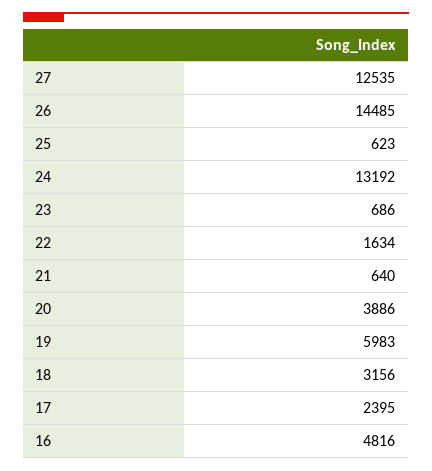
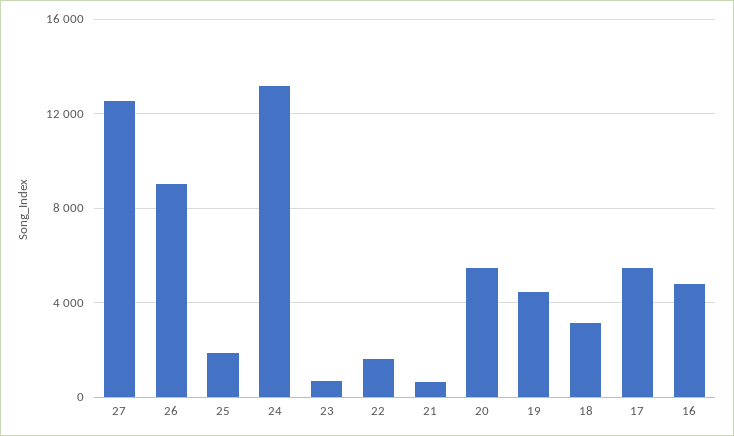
26: 14485 -> 9000
25: 623 -> 2000
20: 3886 -> 5500
19: 5983 -> 4500
17: 2395 -> 5500

